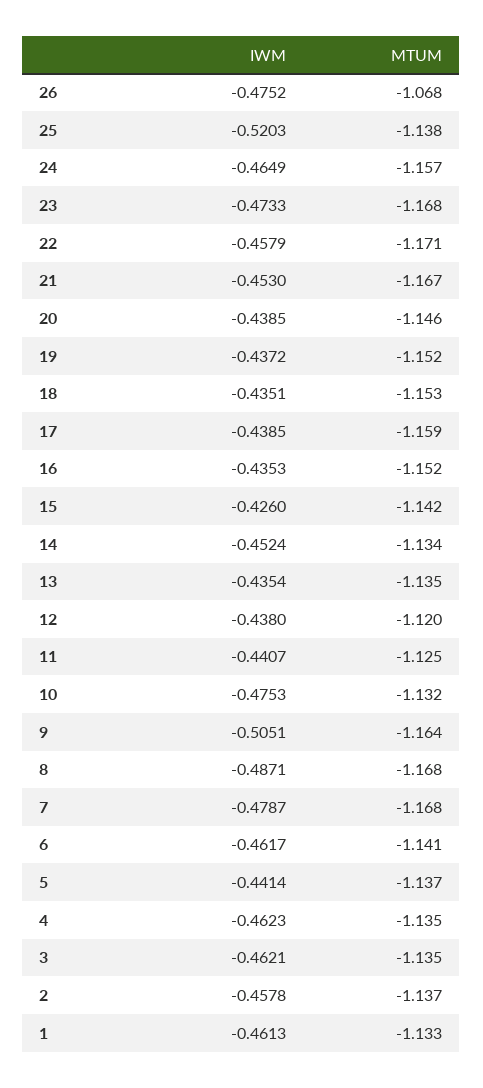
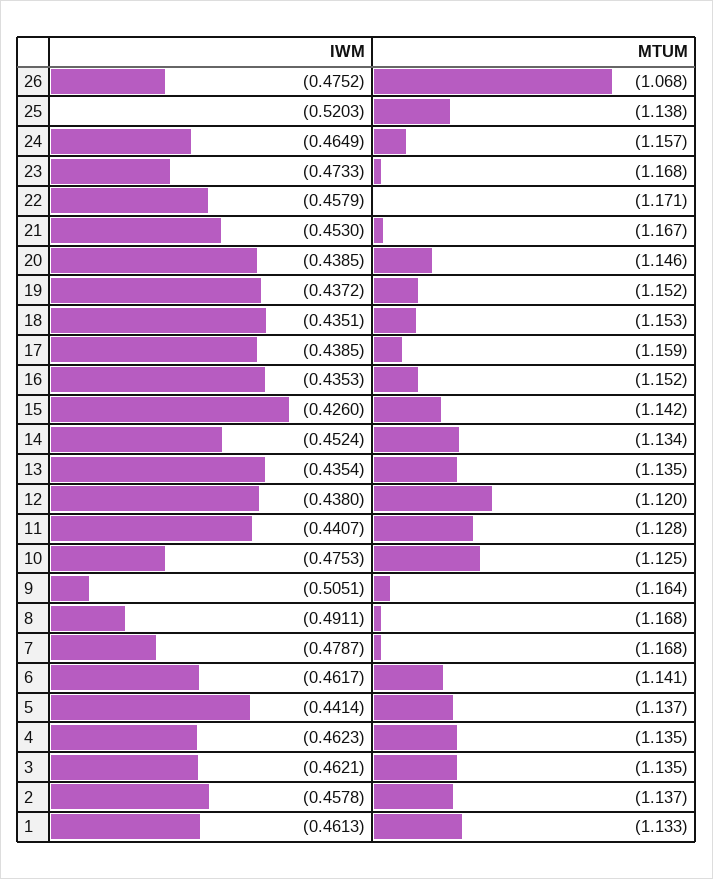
MTUM, 11: -1.125 -> -1.128
MTUM, 10: -1.132 -> -1.125
IWM, 8: -0.4871 -> -0.4911

